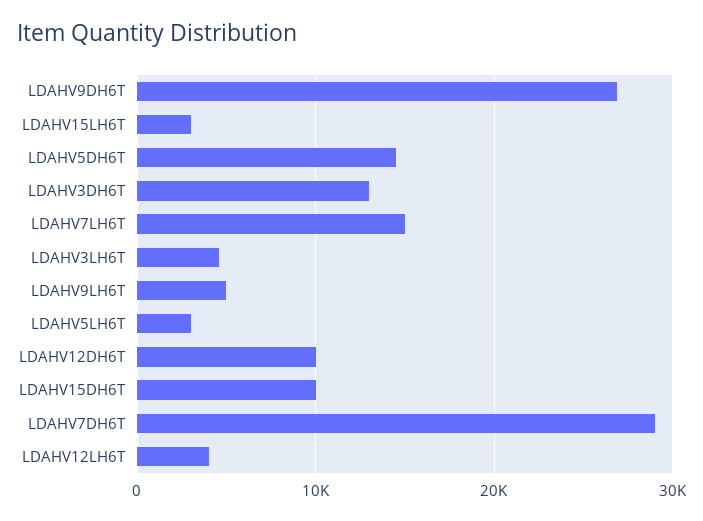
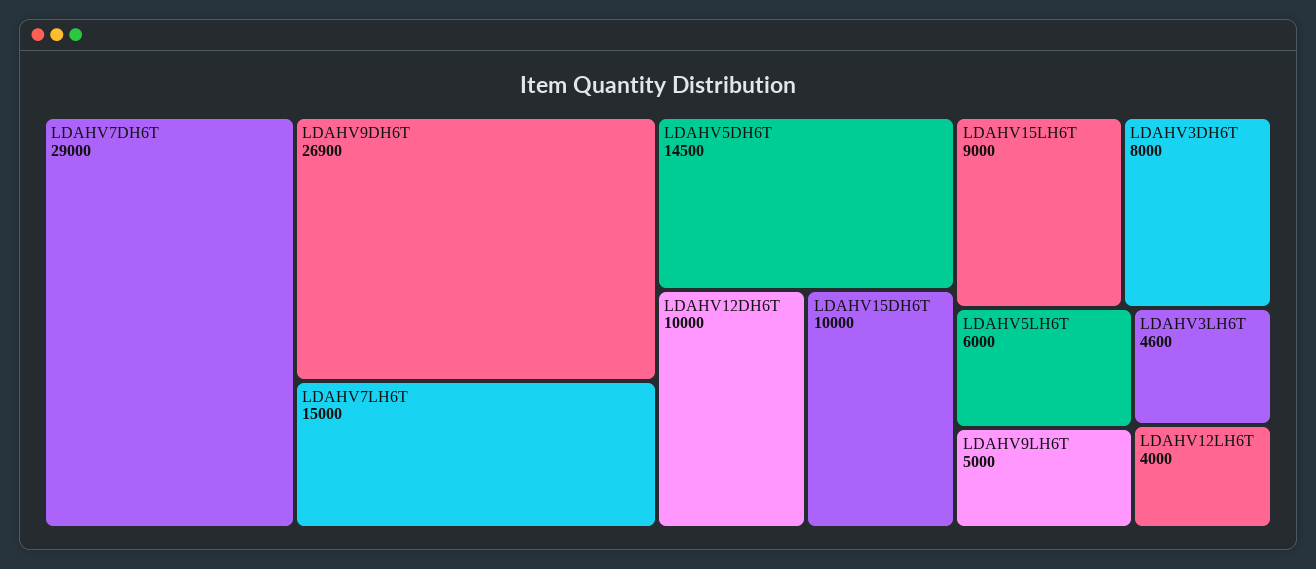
LDAHV15LH6T: 3000 -> 9000
LDAHV3DH6T: 13000 -> 8000
LDAHV5LH6T: 3000 -> 6000

